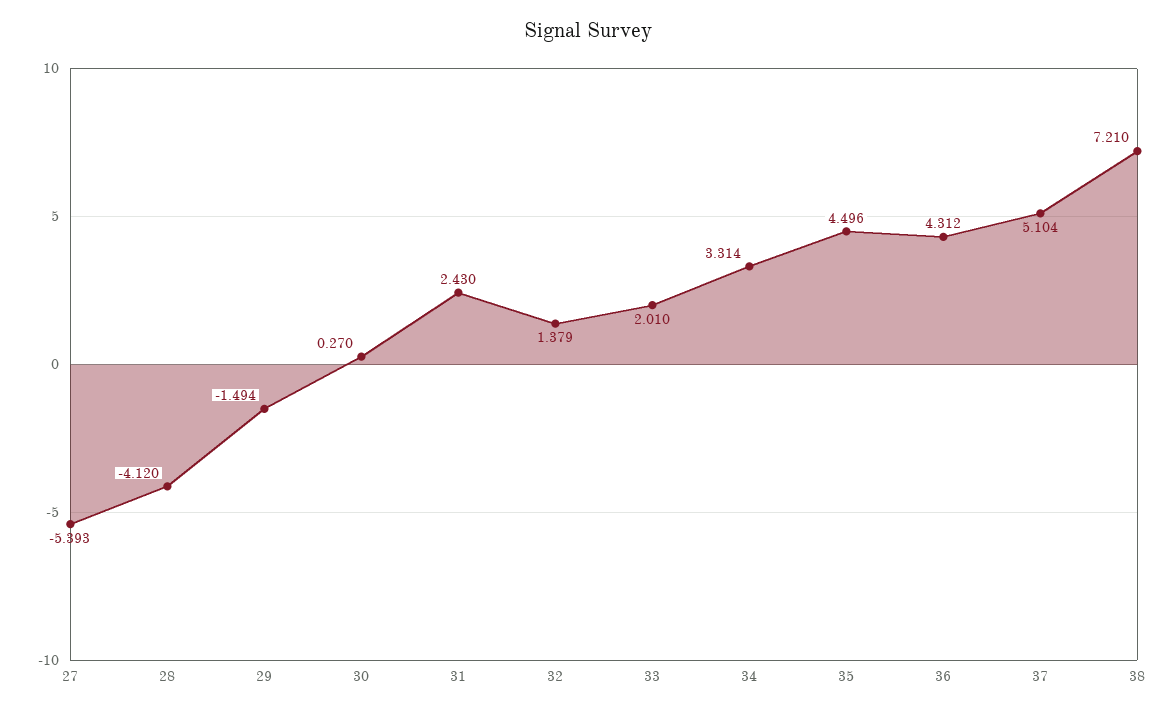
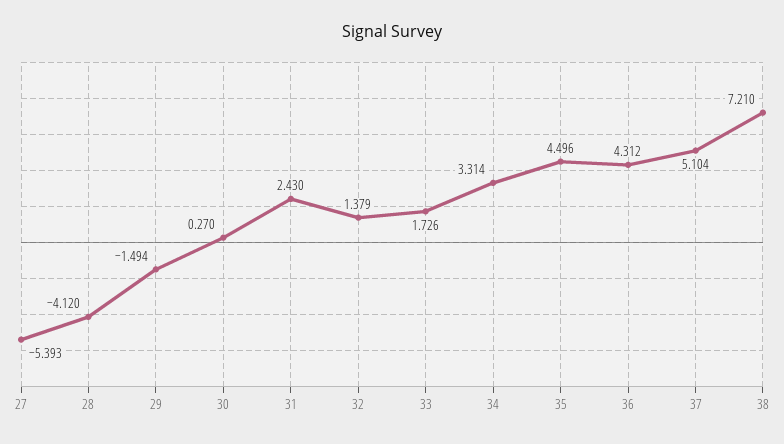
33: 2.01 -> 1.726

